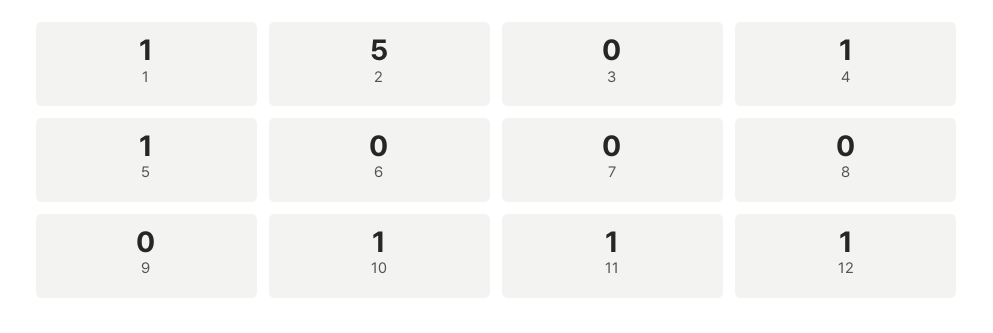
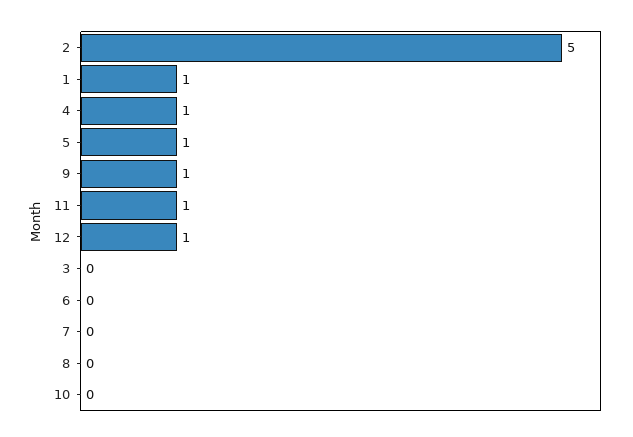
9: 0 -> 1
10: 1 -> 0

